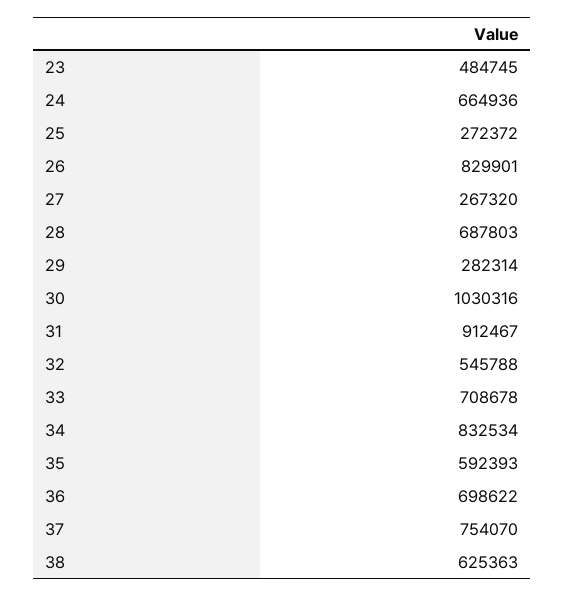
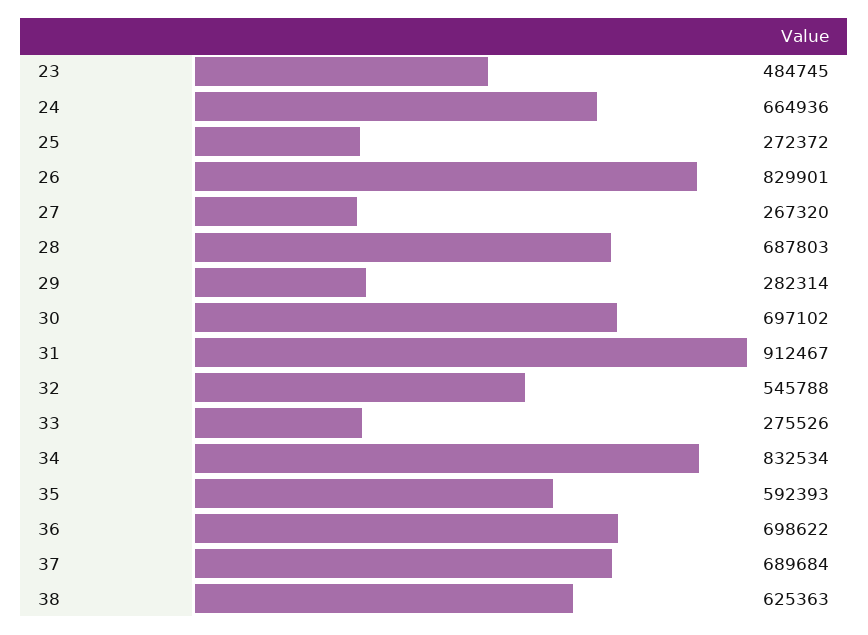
30: 1030316 -> 697102
33: 708678 -> 275526
37: 754070 -> 689684

